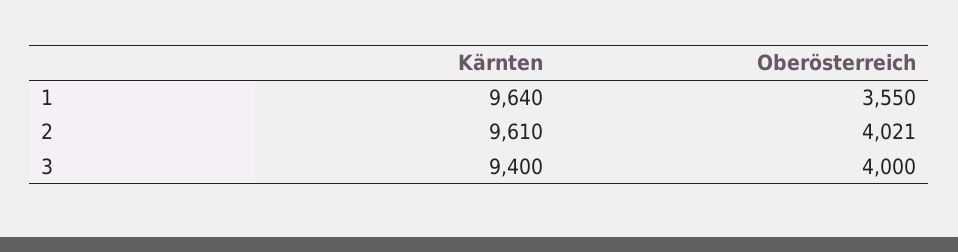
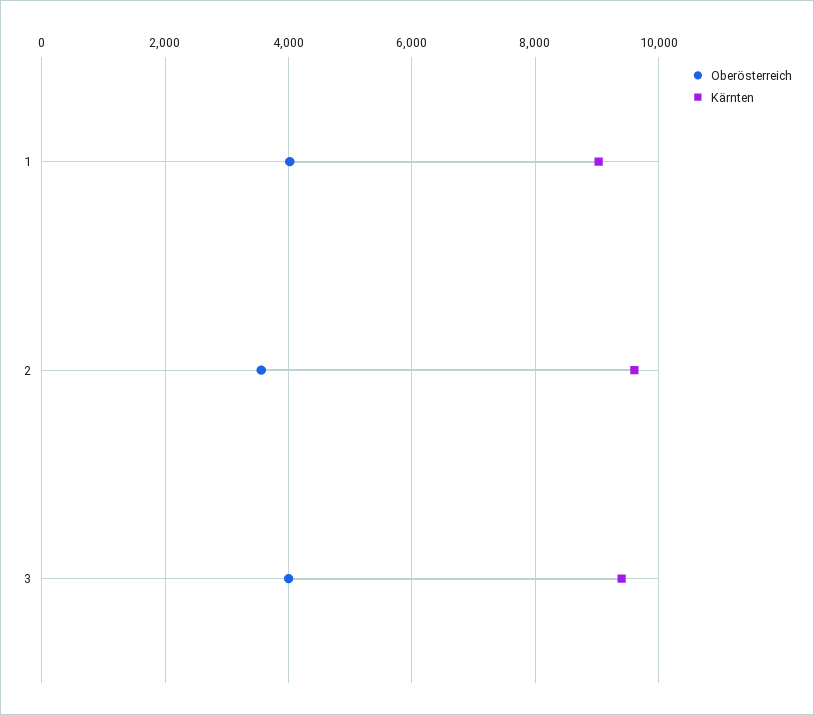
Kärnten, 1: 9640 -> 9000
Oberösterreich, 1: 3550 -> 4000
Oberösterreich, 2: 4021 -> 3600

